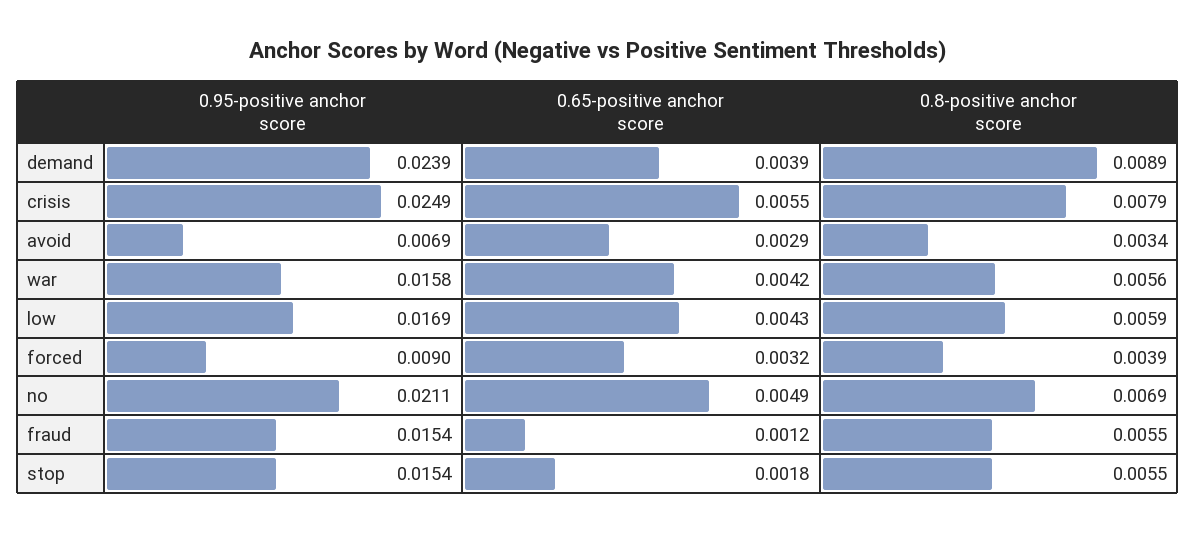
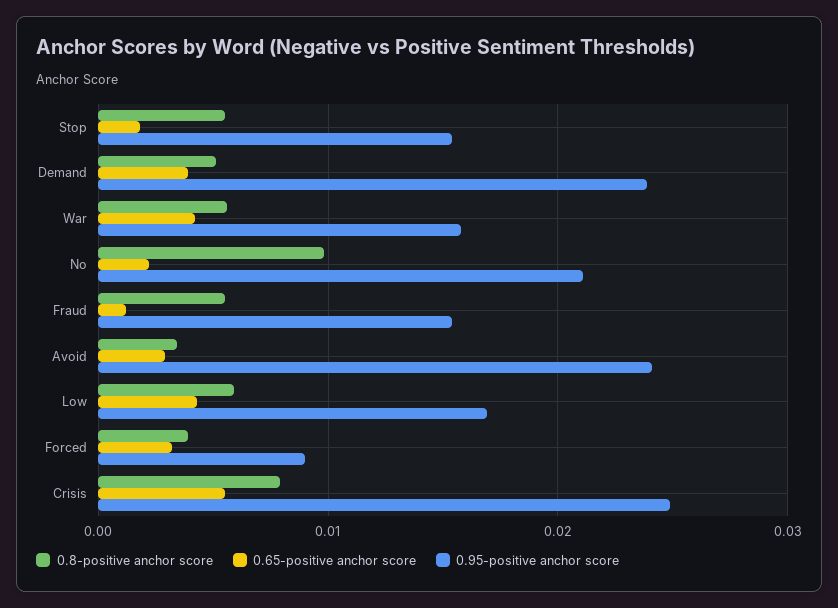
0.8-positive anchor score, demand: 0.0089 -> 0.005
0.95-positive anchor score, avoid: 0.0069 -> 0.024
0.65-positive anchor score, no: 0.0049 -> 0.002
0.8-positive anchor score, no: 0.0069 -> 0.01

